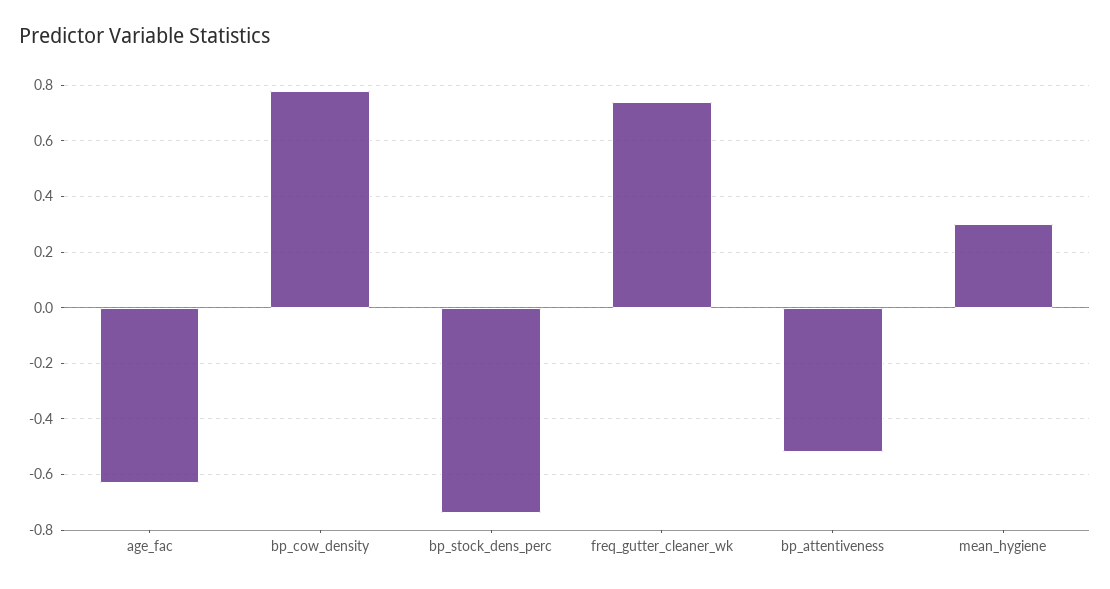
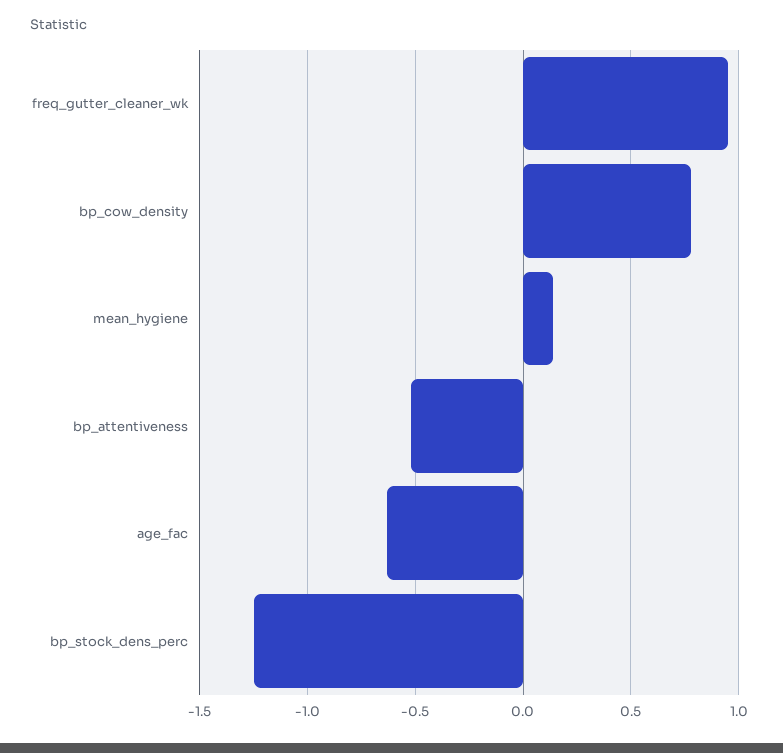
bp_stock_dens_perc: -0.75 -> -1.25
freq_gutter_cleaner_wk: 0.75 -> 0.95
mean_hygiene: 0.3 -> 0.15

